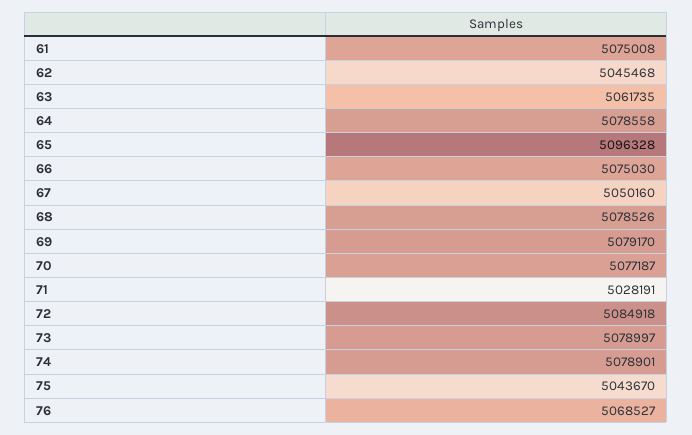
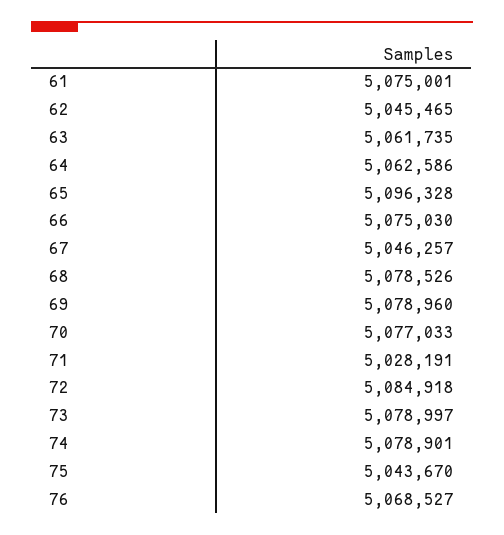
61: 5075008 -> 5075001
62: 5045468 -> 5045465
64: 5078558 -> 5062586
67: 5050160 -> 5046257
69: 5079170 -> 5078960
70: 5077187 -> 5077033

